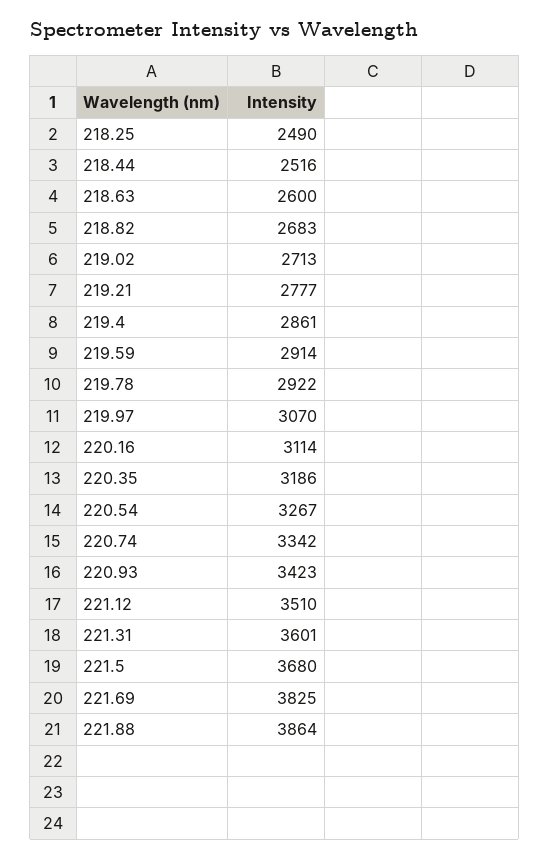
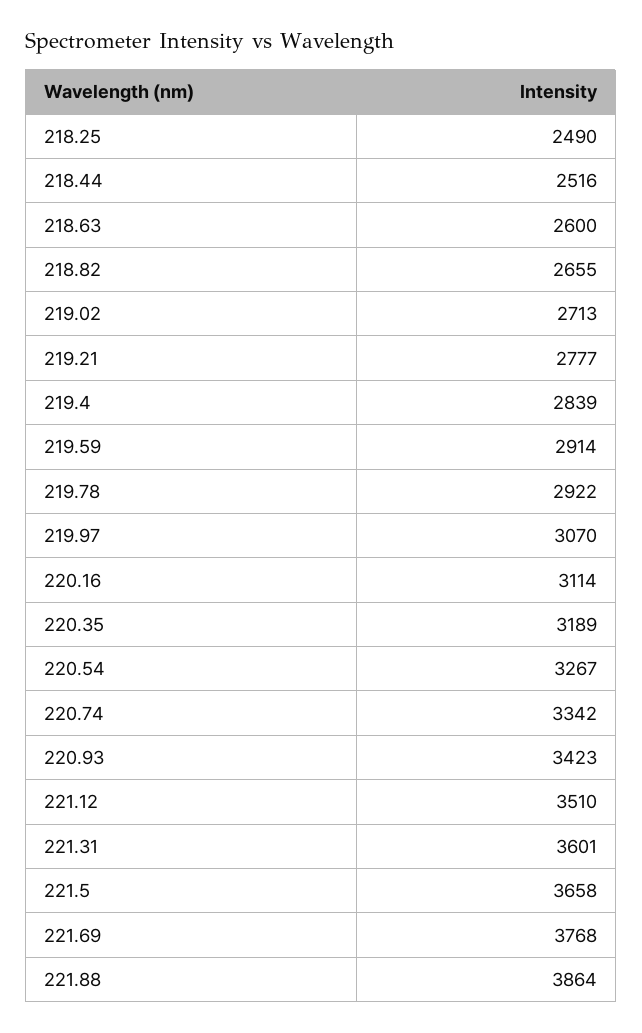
218.82: 2683 -> 2655
219.4: 2861 -> 2839
220.35: 3186 -> 3189
221.5: 3680 -> 3658
221.69: 3825 -> 3768

